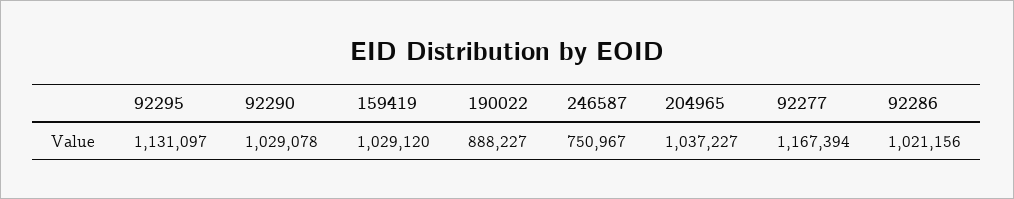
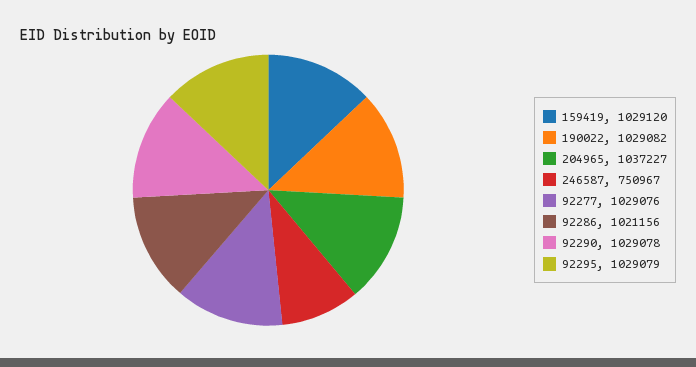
92295: 1131097 -> 1029079
190022: 888227 -> 1029082
92277: 1167394 -> 1029076

